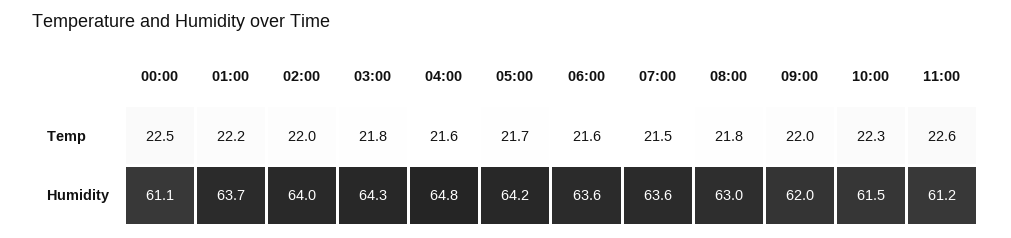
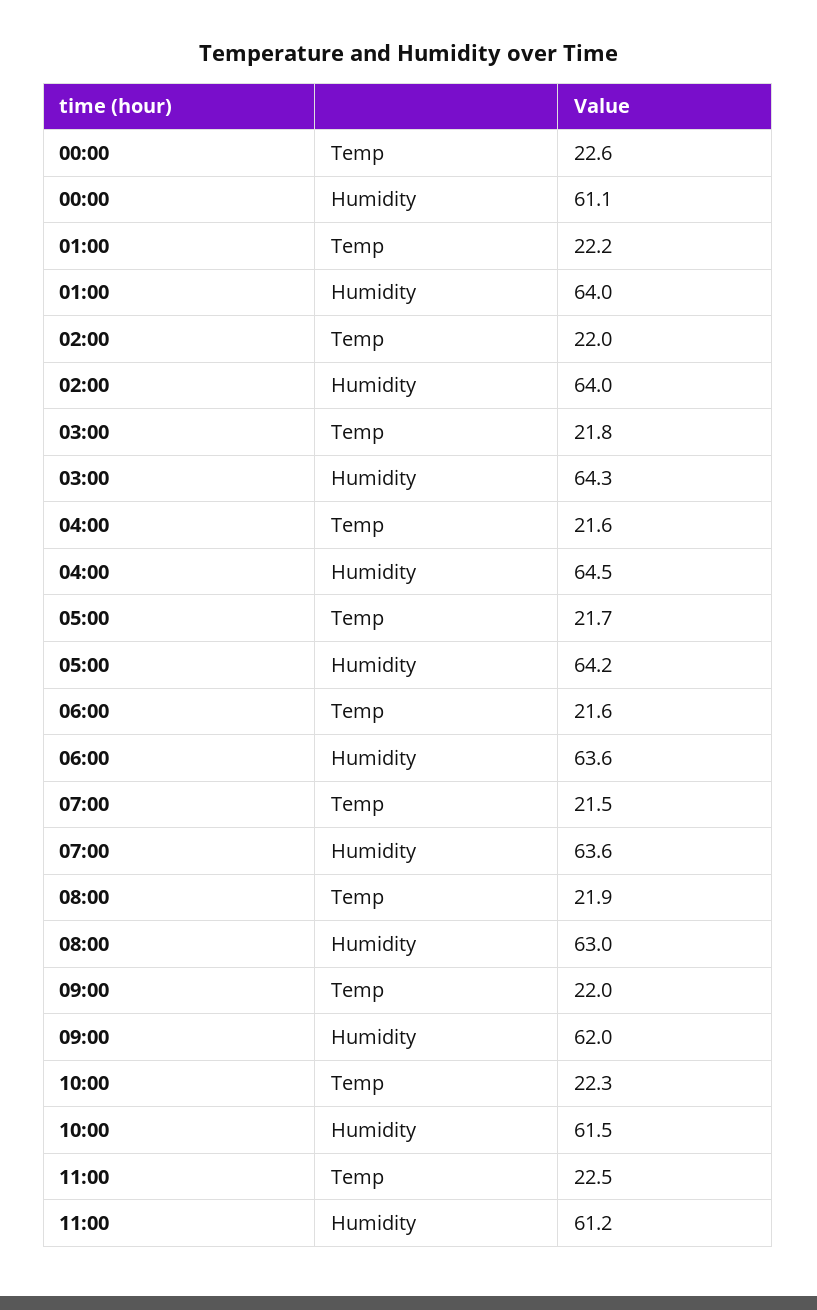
00:00, Temp: 22.5 -> 22.6
08:00, Temp: 21.8 -> 21.9
11:00, Temp: 22.6 -> 22.5
01:00, Humidity: 63.7 -> 64
04:00, Humidity: 64.8 -> 64.5

